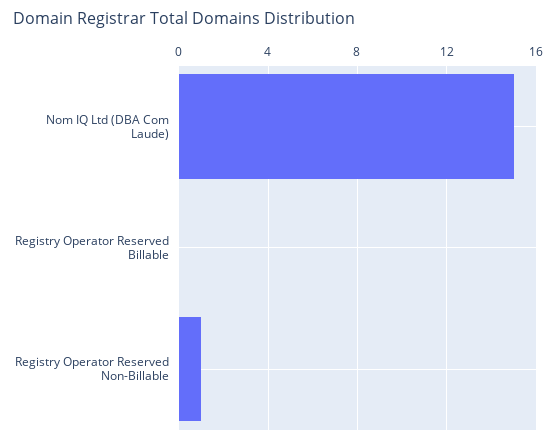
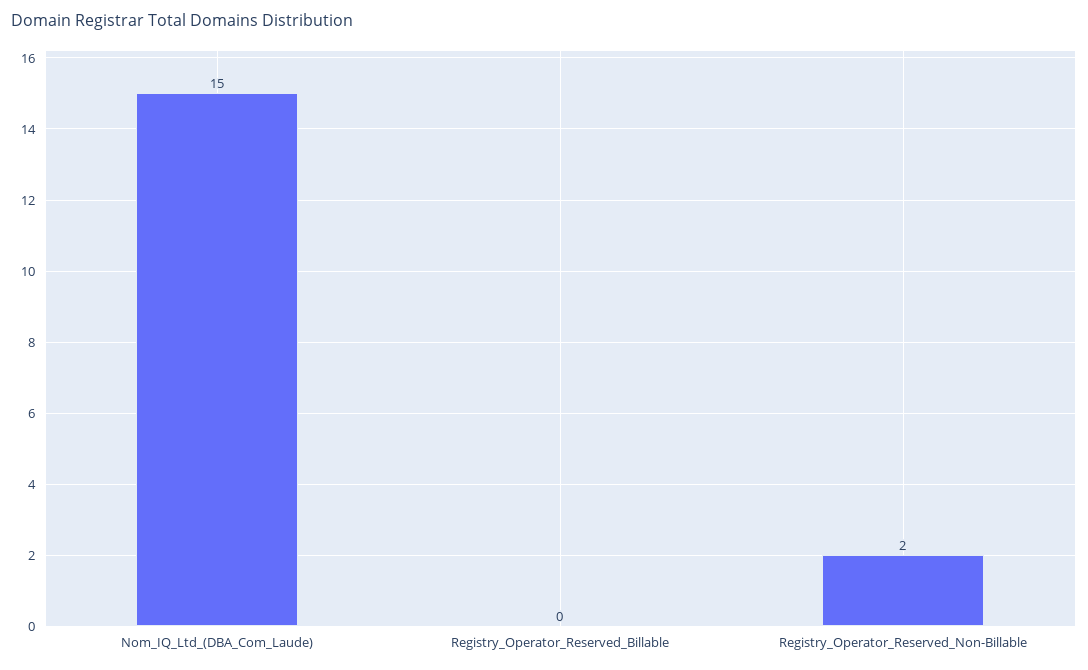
Registry Operator Reserved Non-Billable: 1 -> 2

